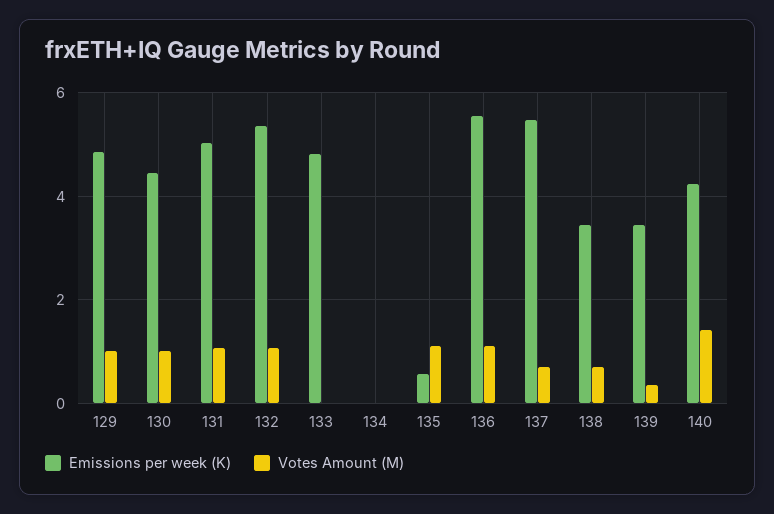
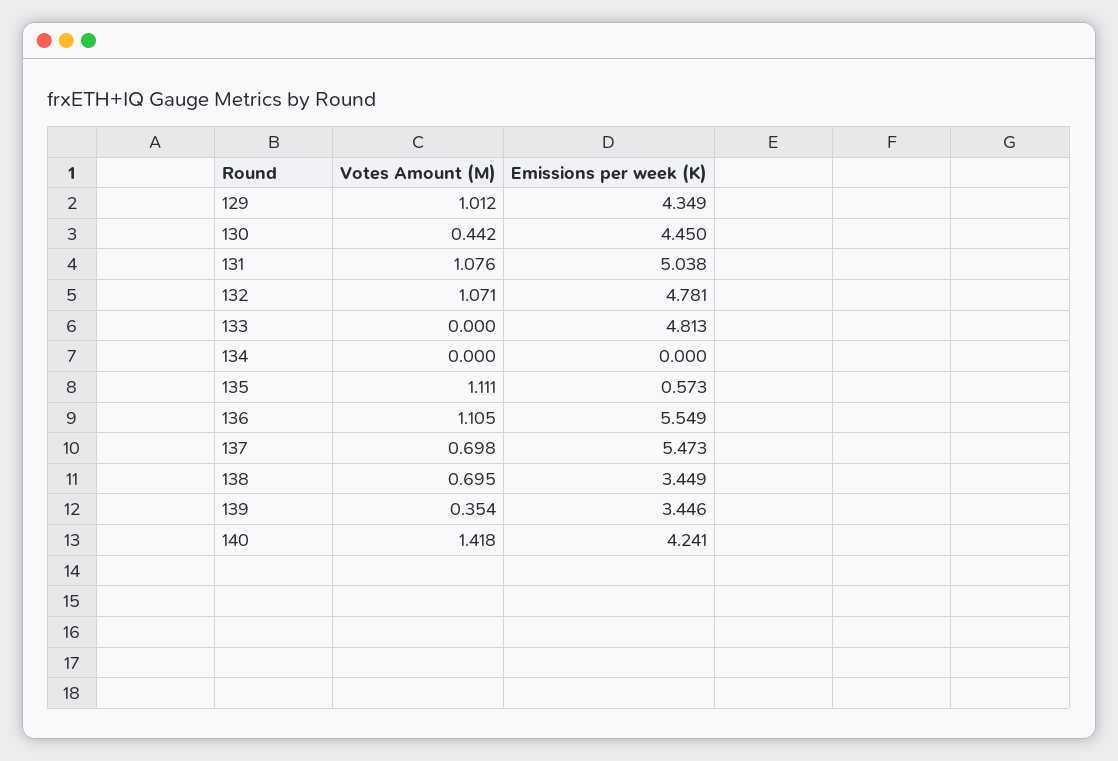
Emissions per week (K), 129: 4.8 -> 4.349
Votes Amount (M), 130: 1 -> 0.442
Emissions per week (K), 132: 5.4 -> 4.781

